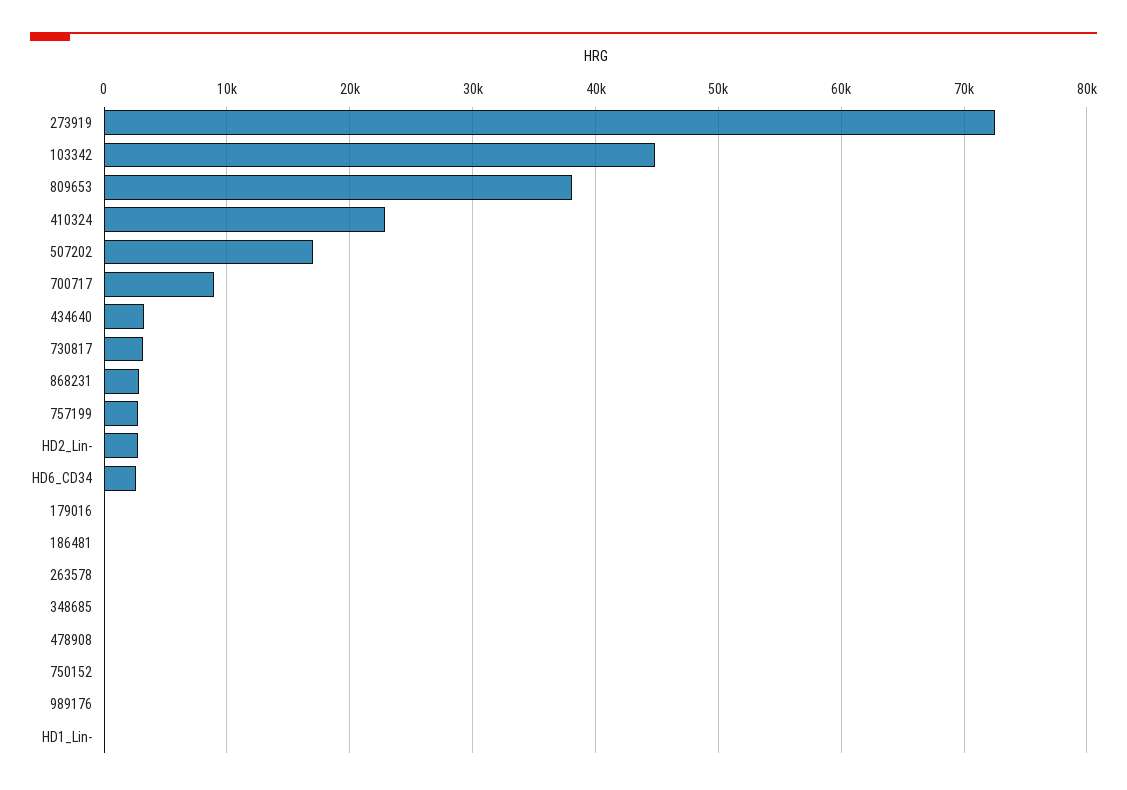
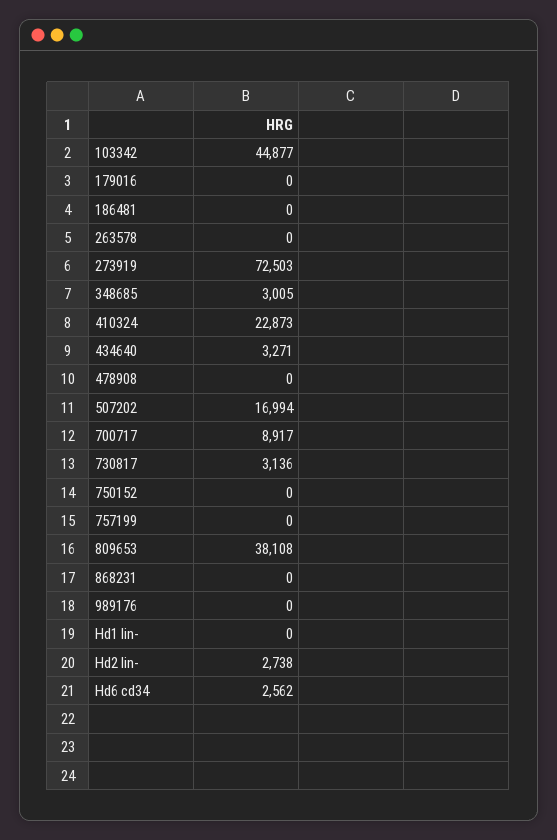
868231: 3000 -> 0
757199: 3000 -> 0
348685: 0 -> 3005

